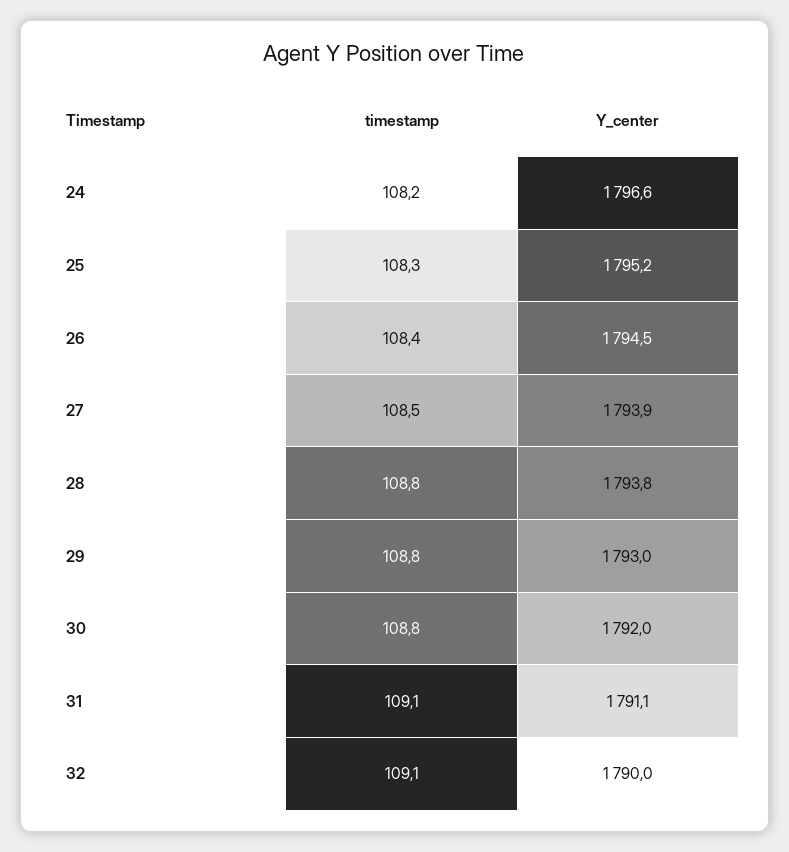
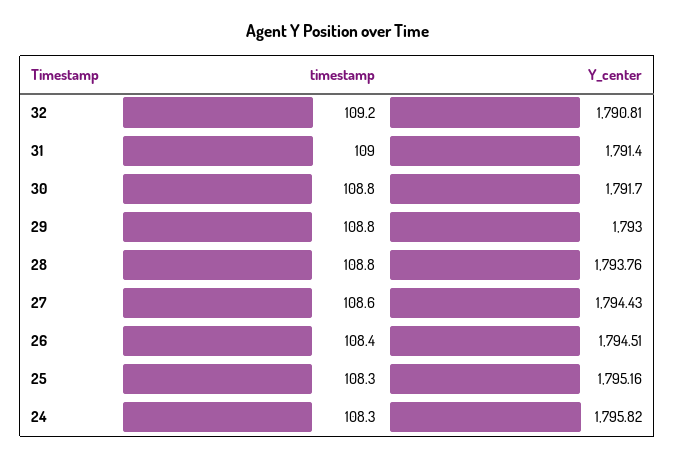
timestamp, 24: 108.2 -> 108.3
Y_center, 24: 1796.6 -> 1795.82
timestamp, 27: 108.5 -> 108.6
Y_center, 27: 1793.9 -> 1794.43
Y_center, 30: 1792 -> 1791.7
timestamp, 31: 109.1 -> 109
Y_center, 31: 1791.1 -> 1791.4
timestamp, 32: 109.1 -> 109.2
Y_center, 32: 1790 -> 1790.81

